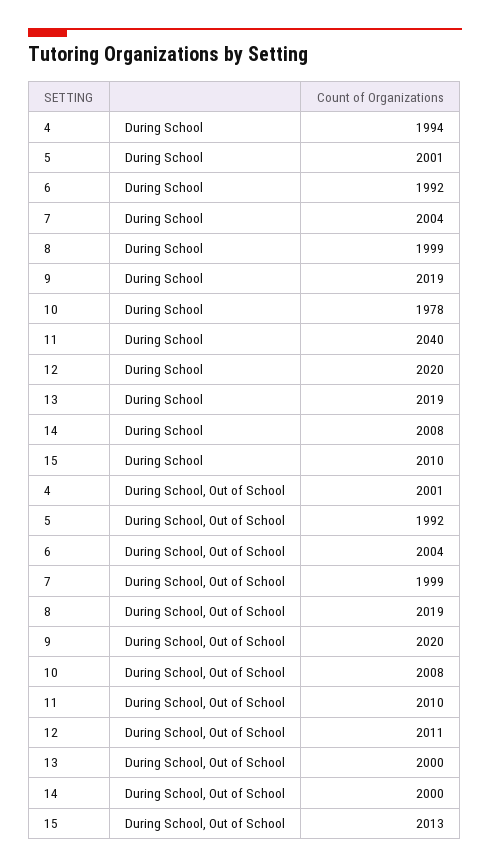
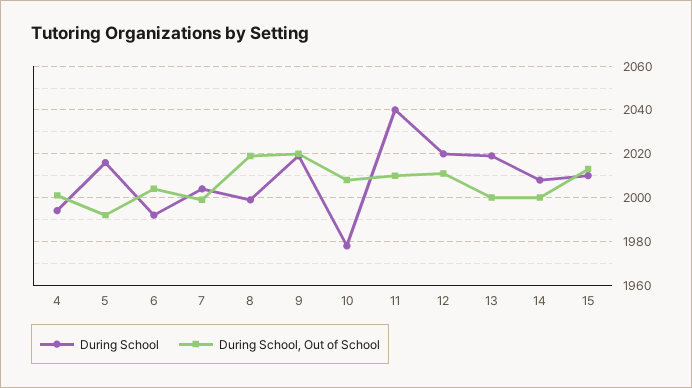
During School, 5: 2001 -> 2015

